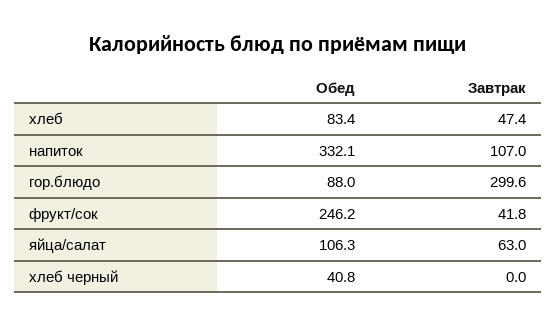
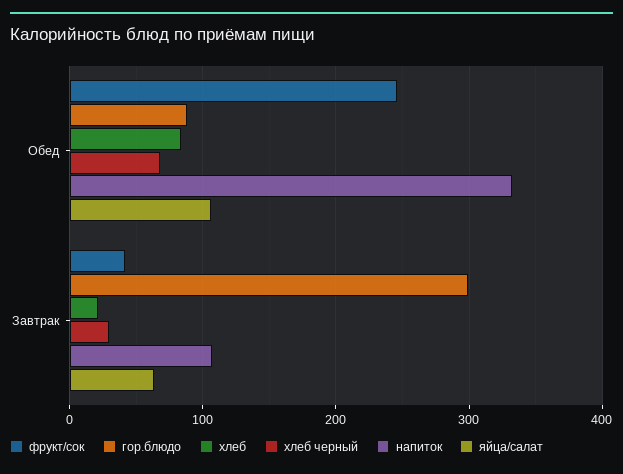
хлеб, Завтрак: 47.4 -> 20
хлеб черный, Обед: 40.8 -> 70
хлеб черный, Завтрак: 0 -> 30

